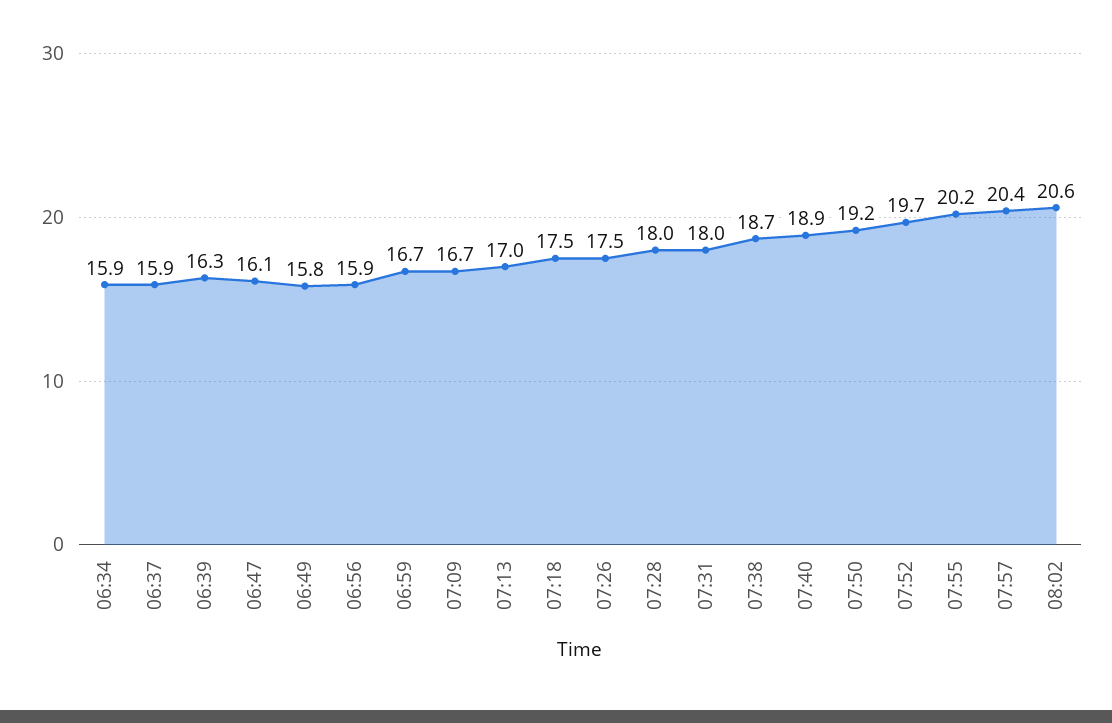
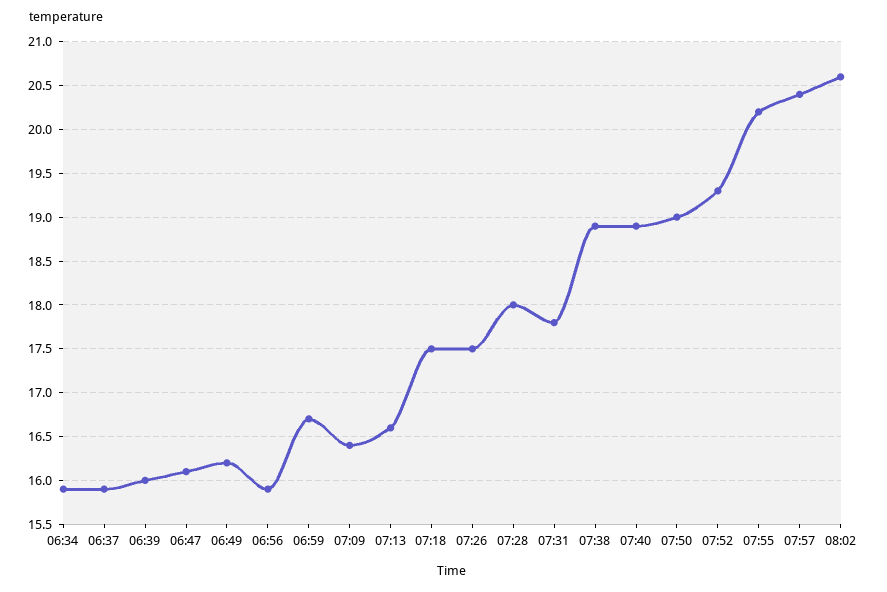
06:39: 16.3 -> 16
06:49: 15.8 -> 16.2
07:09: 16.7 -> 16.4
07:13: 17 -> 16.6
07:31: 18 -> 17.8
07:38: 18.7 -> 18.9
07:50: 19.2 -> 19
07:52: 19.7 -> 19.3

